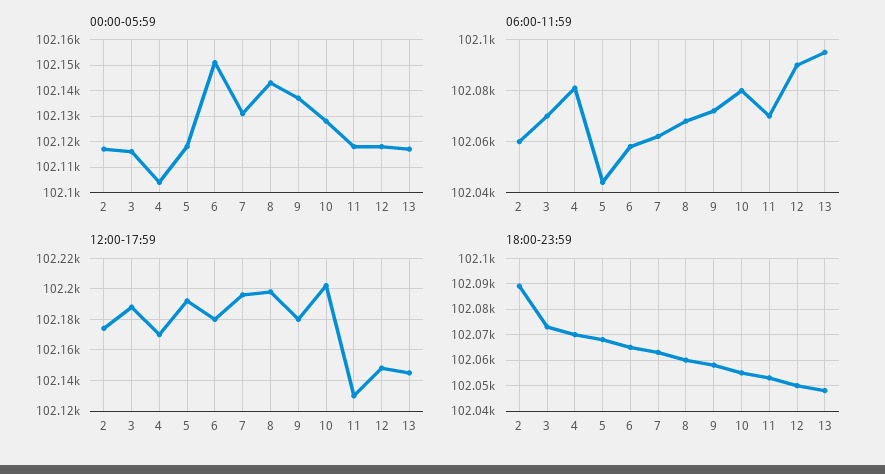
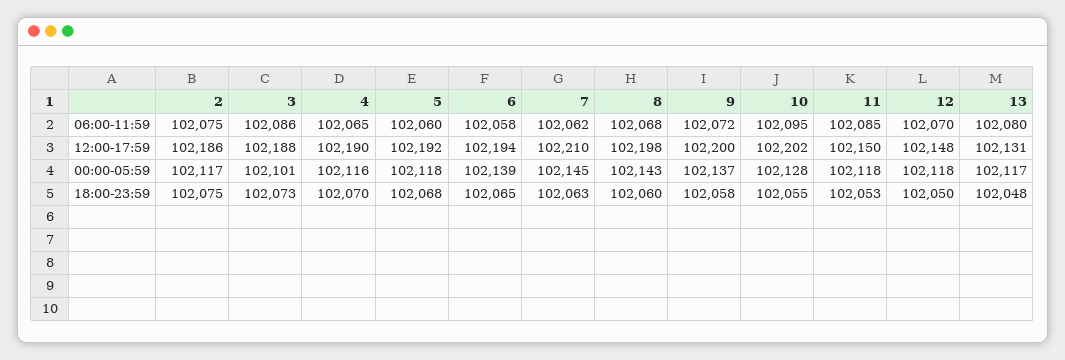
00:00-05:59, 3: 102115 -> 102101
00:00-05:59, 4: 102105 -> 102116
00:00-05:59, 6: 102150 -> 102139
00:00-05:59, 7: 102130 -> 102145
06:00-11:59, 2: 102060 -> 102075
06:00-11:59, 3: 102070 -> 102086
06:00-11:59, 4: 102080 -> 102065
06:00-11:59, 5: 102045 -> 102060
06:00-11:59, 10: 102080 -> 102095
06:00-11:59, 11: 102070 -> 102085
06:00-11:59, 12: 102090 -> 102070
06:00-11:59, 13: 102095 -> 102080
12:00-17:59, 2: 102175 -> 102186
12:00-17:59, 4: 102170 -> 102190
12:00-17:59, 6: 102180 -> 102194
12:00-17:59, 7: 102195 -> 102210
12:00-17:59, 9: 102180 -> 102200
12:00-17:59, 11: 102130 -> 102150
12:00-17:59, 13: 102145 -> 102131
18:00-23:59, 2: 102090 -> 102075

